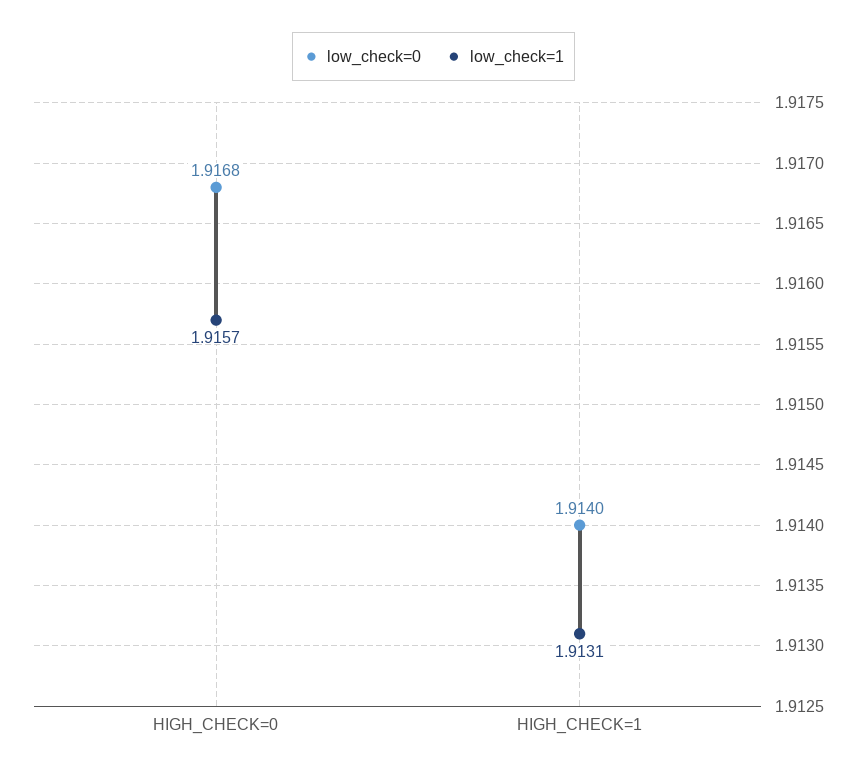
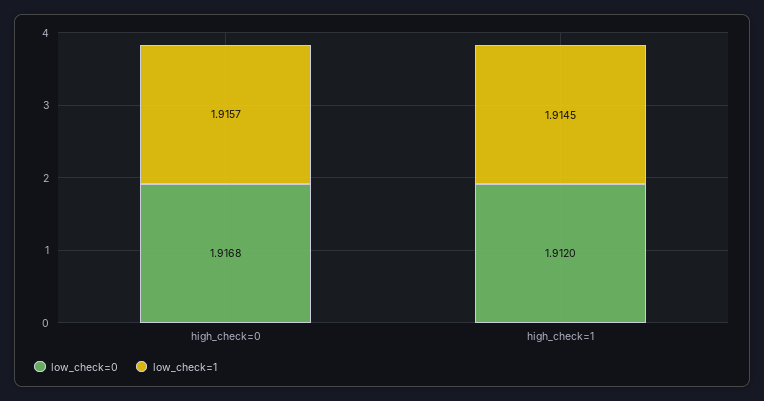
low_check=0, HIGH_CHECK=1: 1.914 -> 1.912
low_check=1, HIGH_CHECK=1: 1.9131 -> 1.9145

